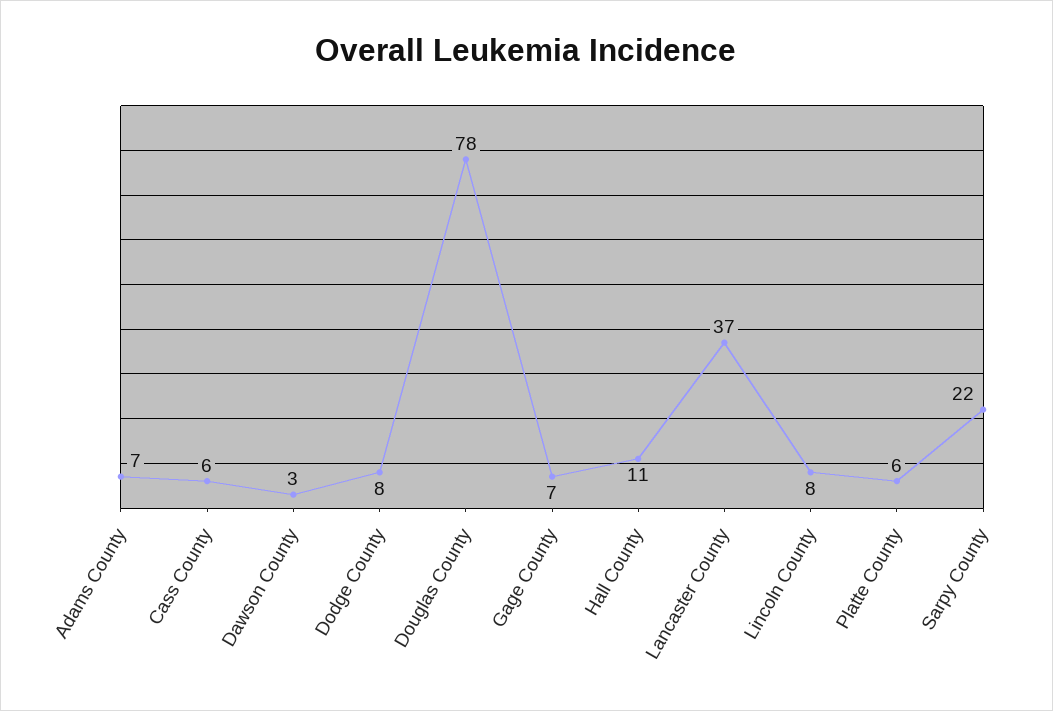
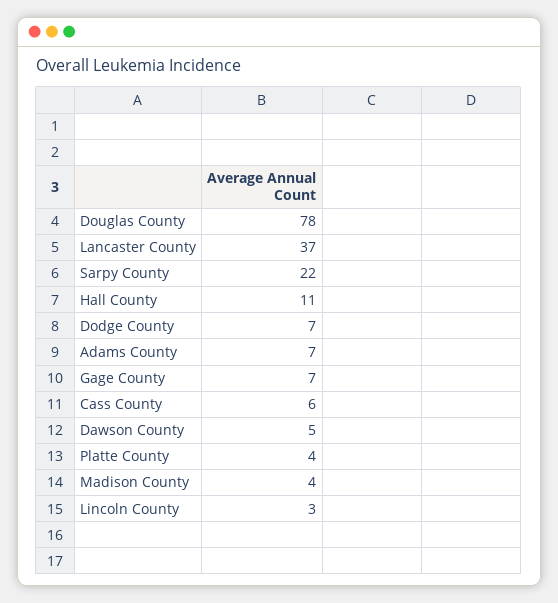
Dawson County: 3 -> 5
Dodge County: 8 -> 7
Lincoln County: 8 -> 3
Platte County: 6 -> 4
Madison County: none -> 4

